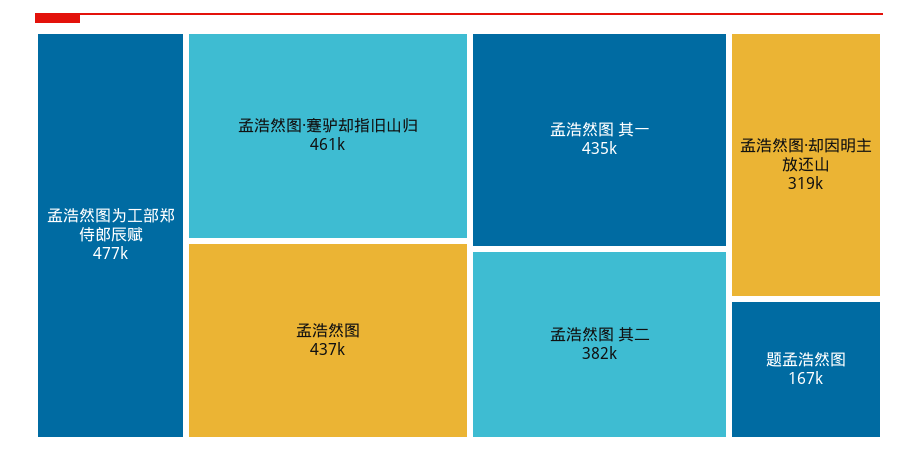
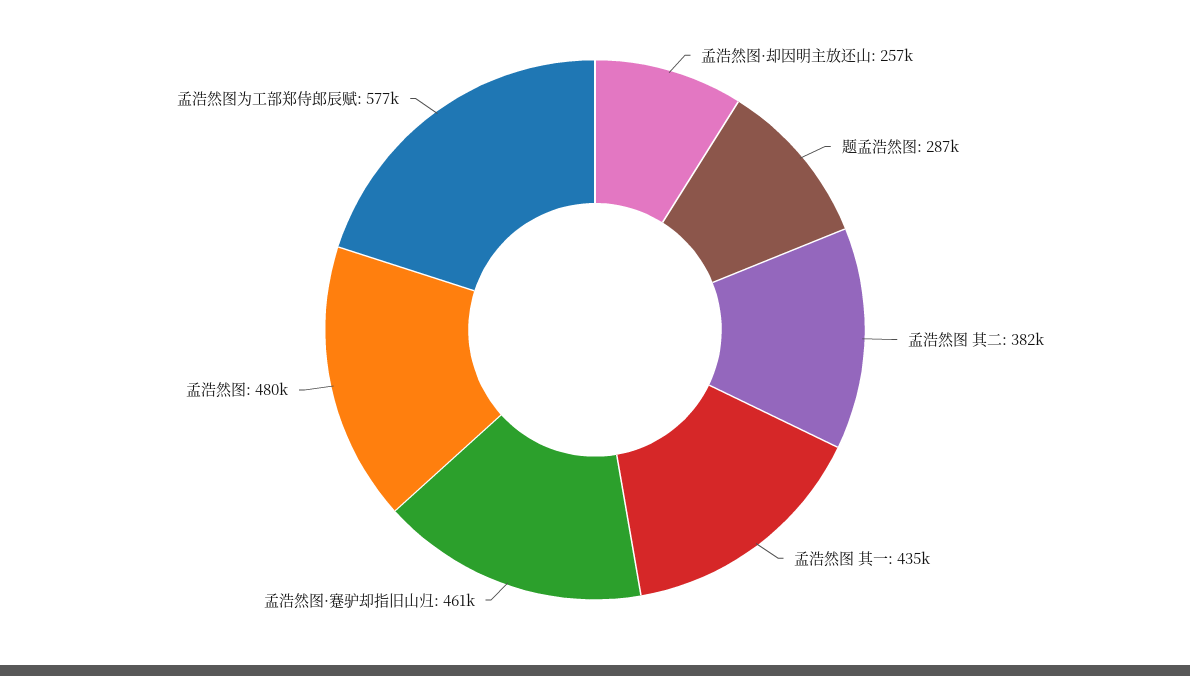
孟浩然图为工部郑侍郎辰赋: 477000 -> 577000
孟浩然图: 437000 -> 480000
孟浩然图·却因明主放还山: 319000 -> 257000
题孟浩然图: 167000 -> 287000

